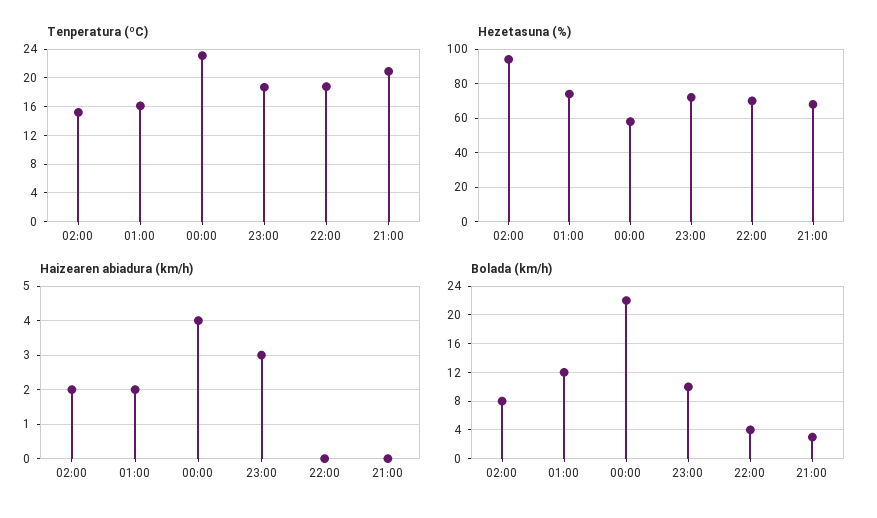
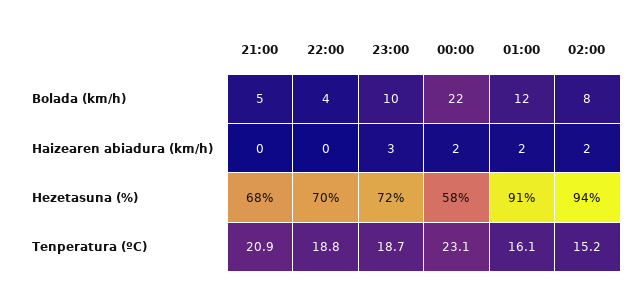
Hezetasuna (%), 01:00: 75 -> 91
Haizearen abiadura (km/h), 00:00: 4 -> 2
Bolada (km/h), 21:00: 3 -> 5

